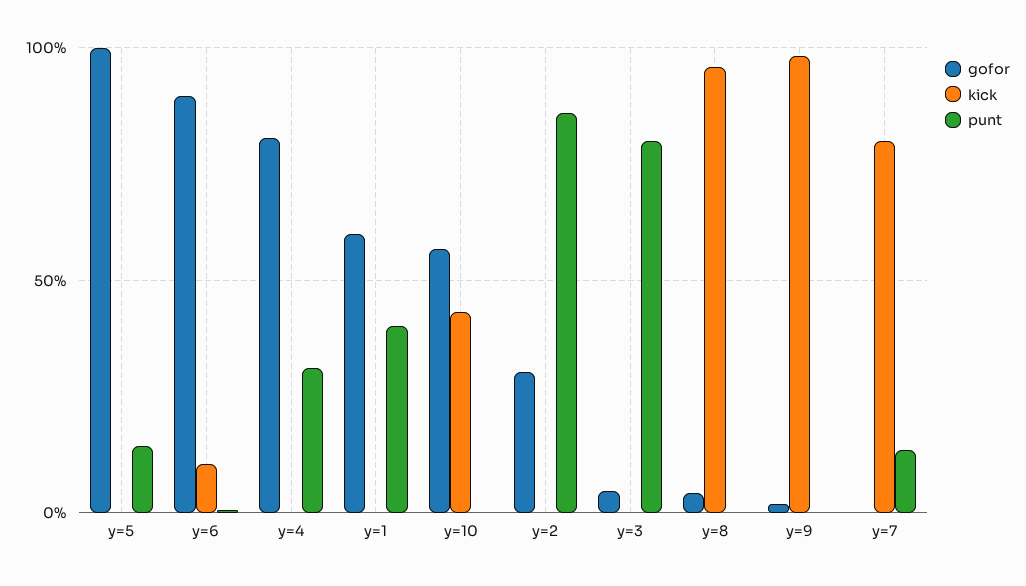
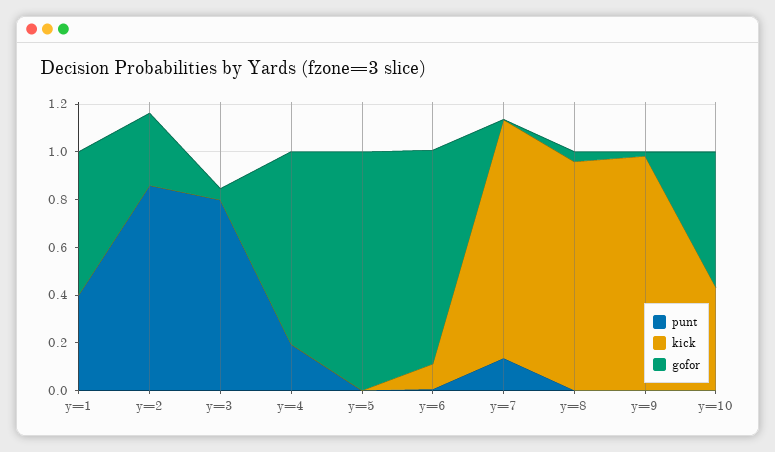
punt, y=5: 0.15 -> 0
punt, y=4: 0.3 -> 0.2
kick, y=7: 0.8 -> 1

